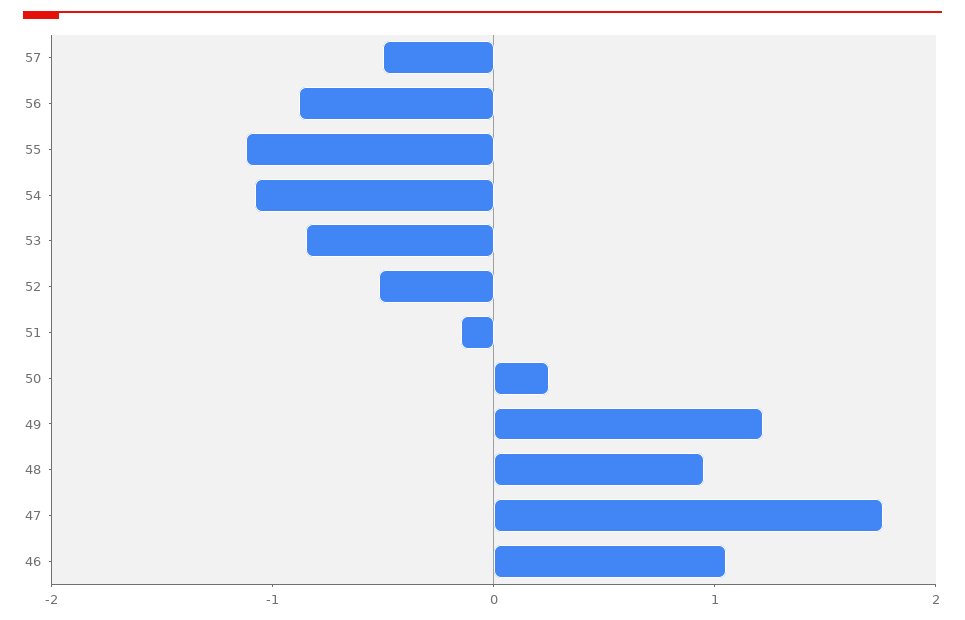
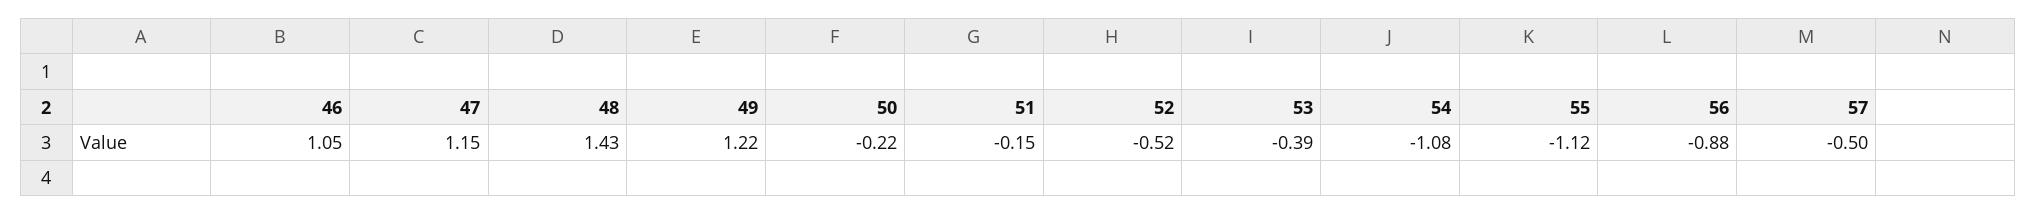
53: -0.8 -> -0.39
50: 0.2 -> -0.22
48: 1 -> 1.43
47: 1.8 -> 1.15

